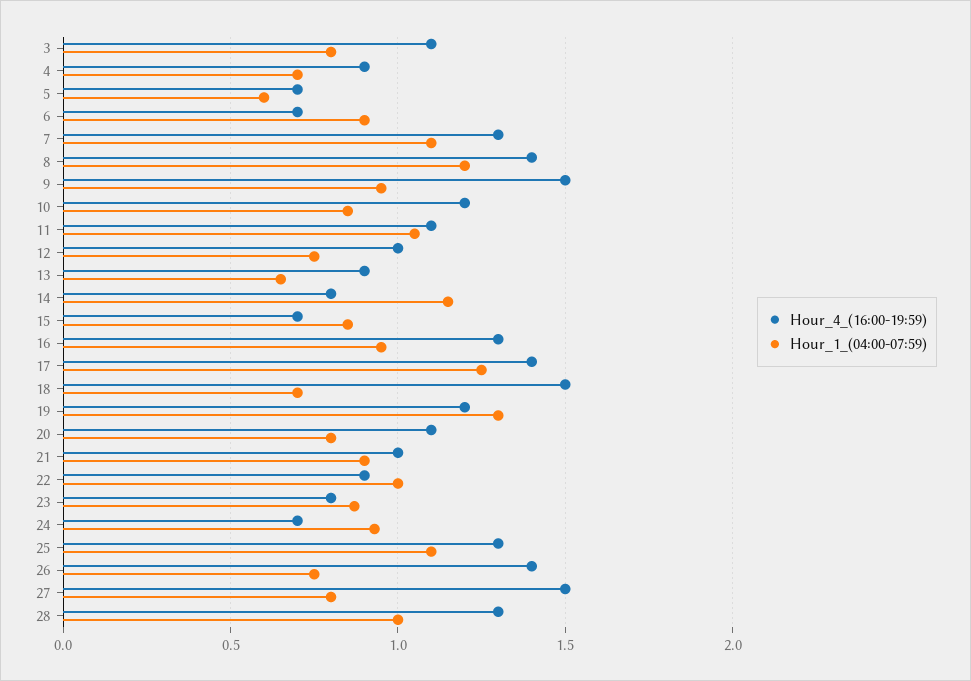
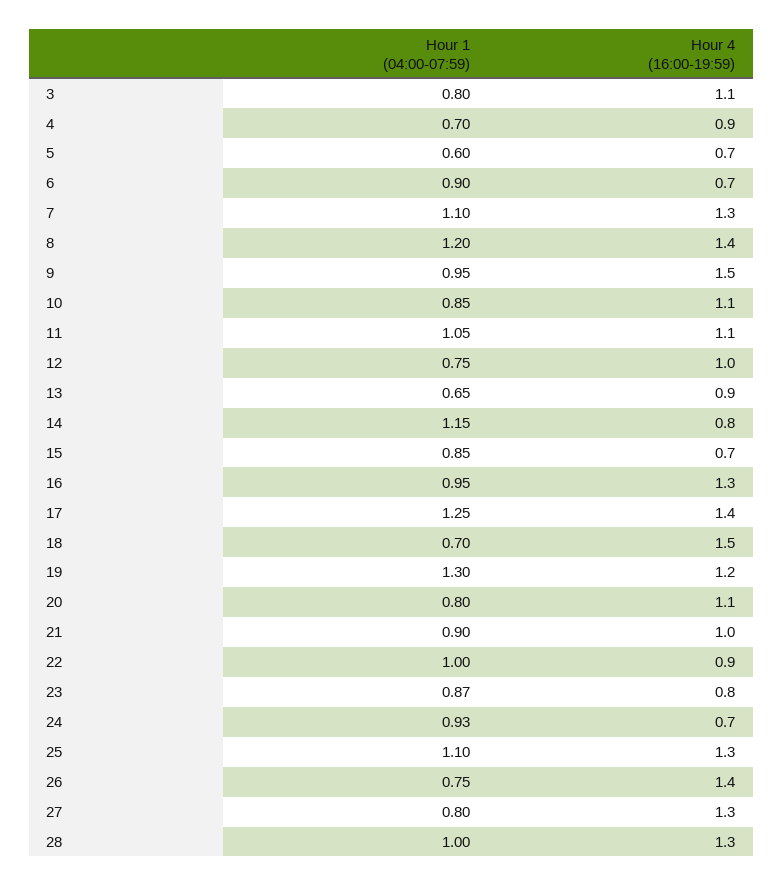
Hour_4_(16:00-19:59), 10: 1.2 -> 1.1
Hour_4_(16:00-19:59), 27: 1.5 -> 1.3

